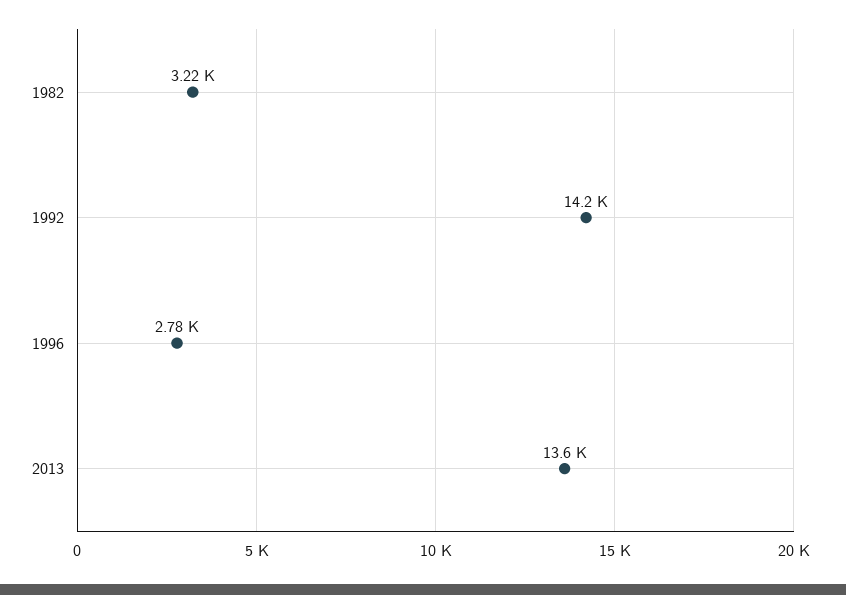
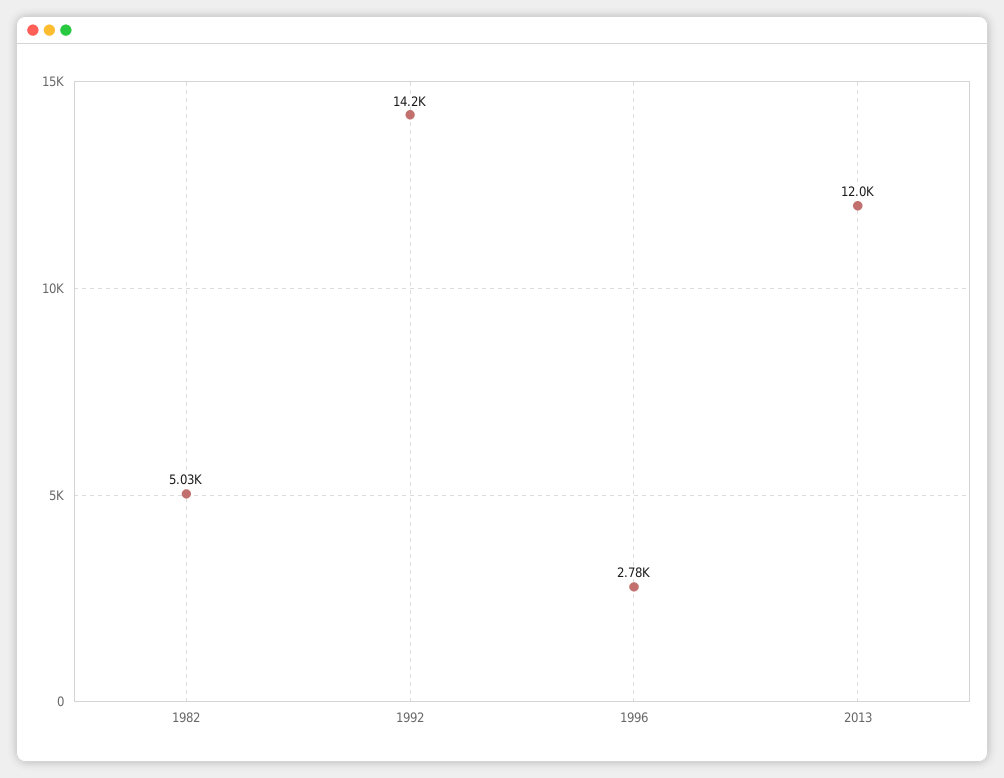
1982: 3220 -> 5030
2013: 13600 -> 12000

